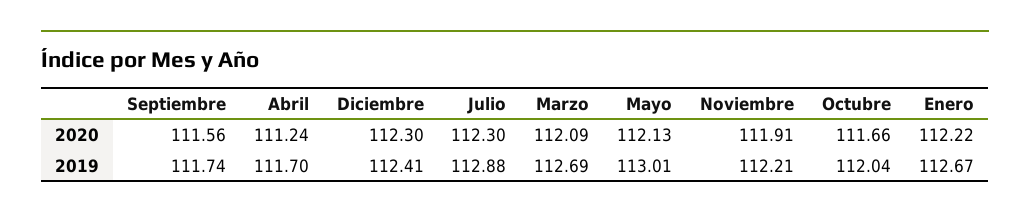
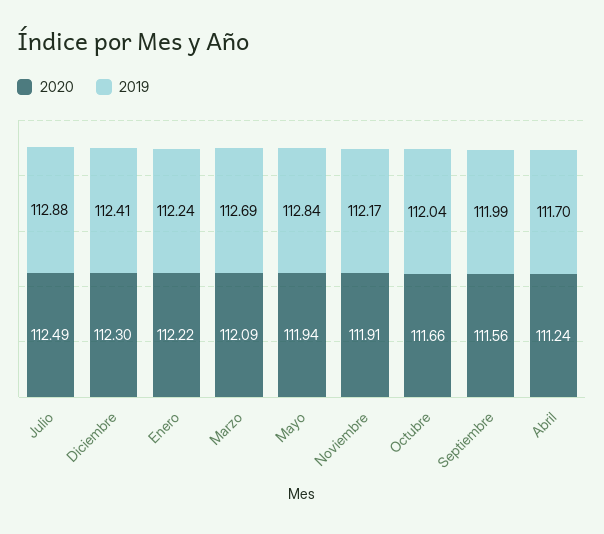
2020, Julio: 112.3 -> 112.49
2020, Mayo: 112.13 -> 111.94
2019, Septiembre: 111.74 -> 111.99
2019, Mayo: 113.01 -> 112.84
2019, Noviembre: 112.21 -> 112.17
2019, Enero: 112.67 -> 112.24

